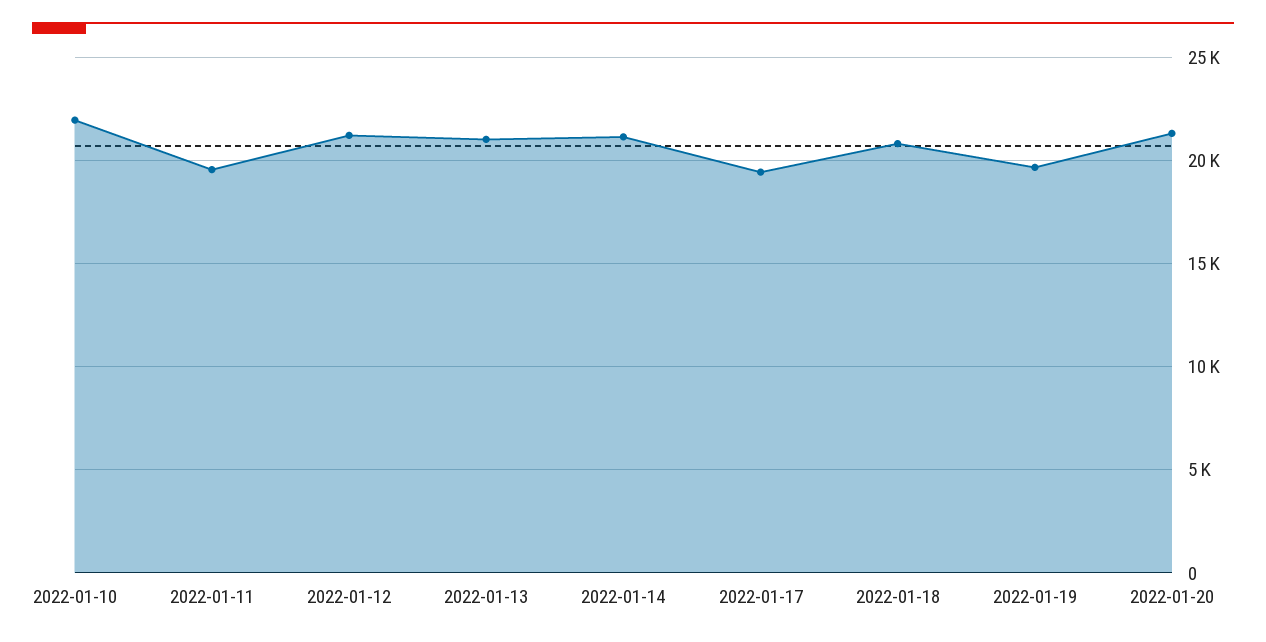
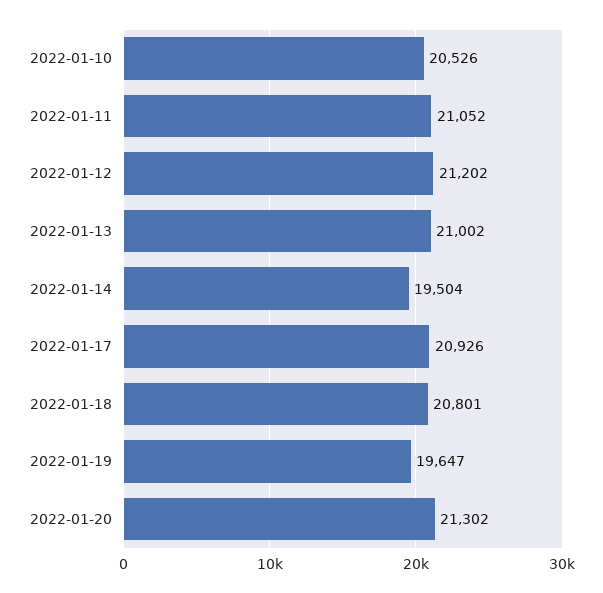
2022-01-10: 22000 -> 20526
2022-01-11: 19500 -> 21052
2022-01-14: 21000 -> 19504
2022-01-17: 19500 -> 20926

